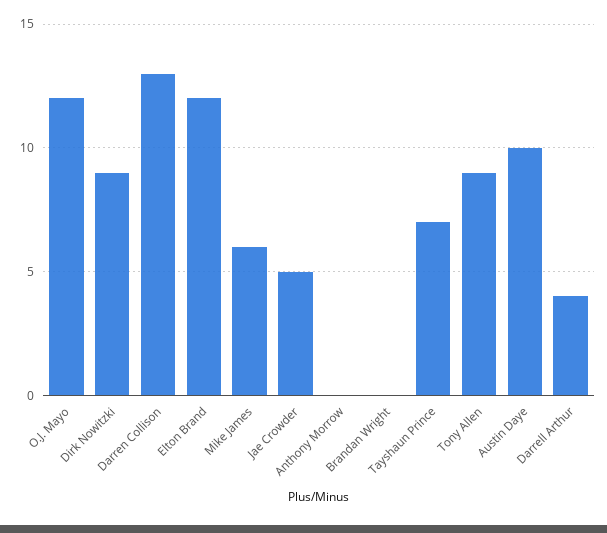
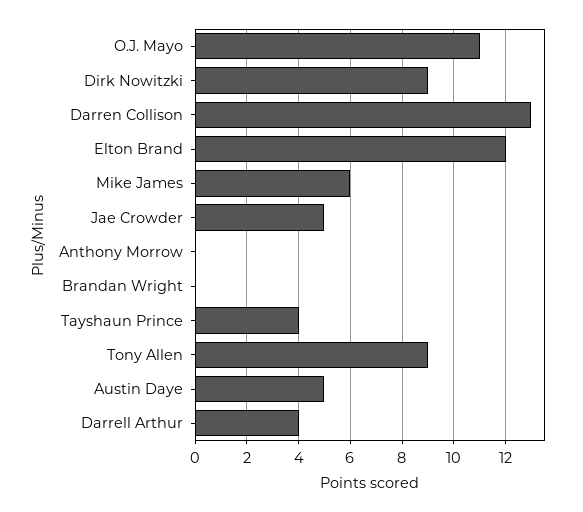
O.J. Mayo: 12 -> 11
Tayshaun Prince: 7 -> 4
Austin Daye: 10 -> 5

